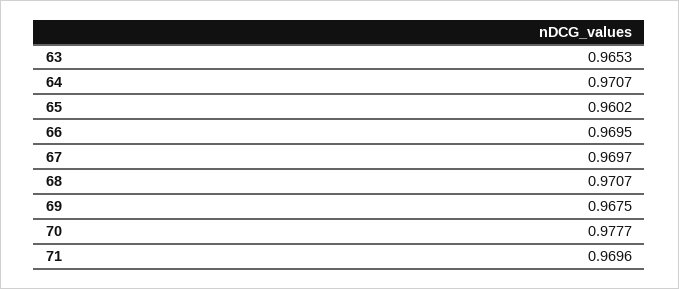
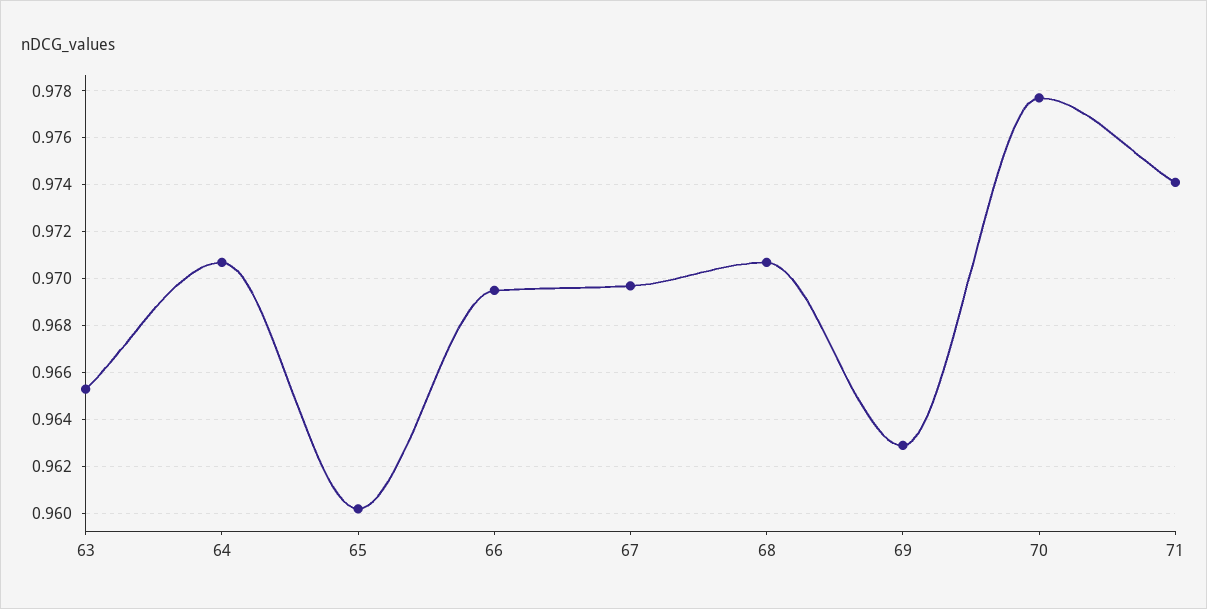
69: 0.9675 -> 0.963
71: 0.9696 -> 0.974

